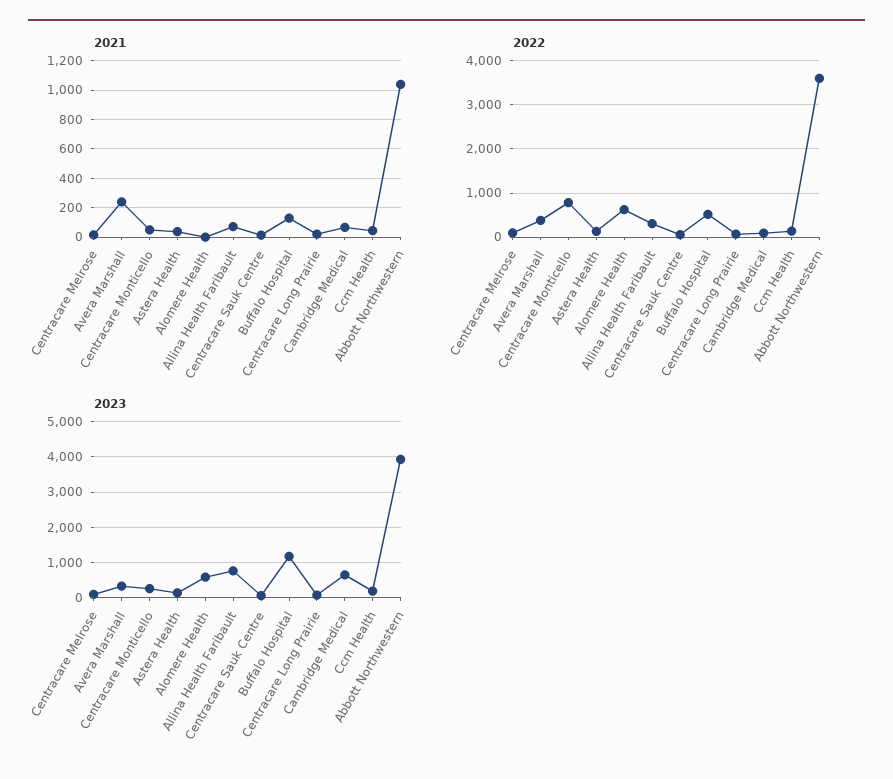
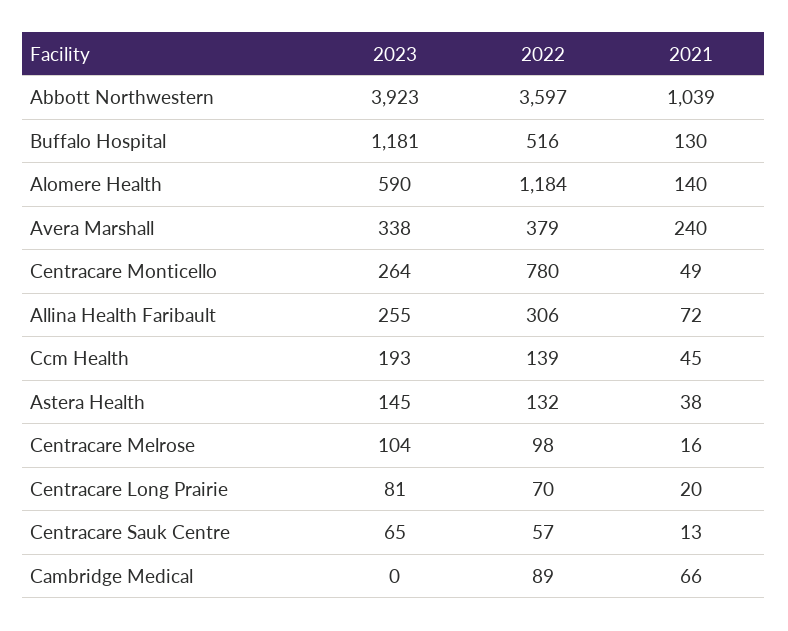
2021, Alomere Health: 0 -> 140
2022, Alomere Health: 600 -> 1184
2023, Allina Health Faribault: 800 -> 255
2023, Cambridge Medical: 600 -> 0

